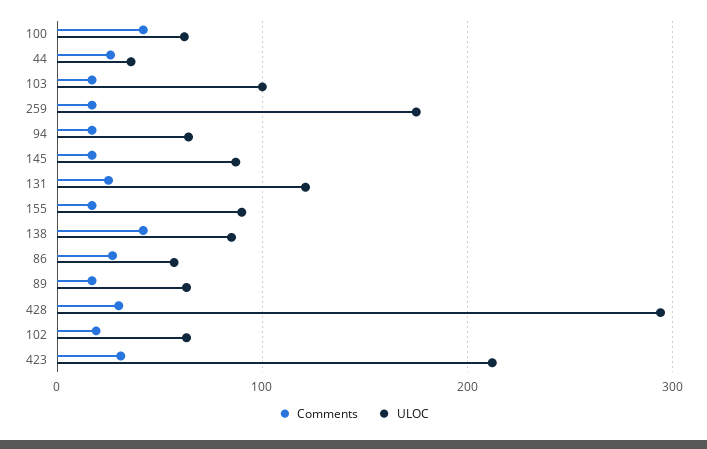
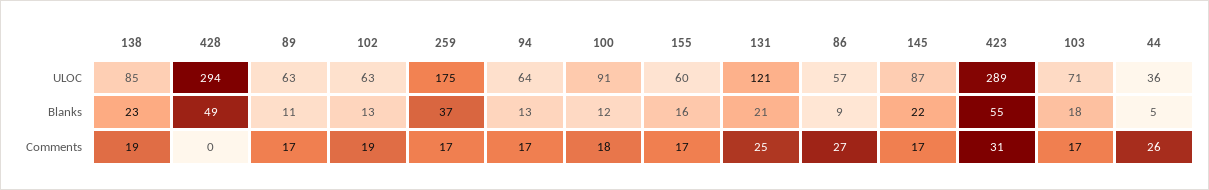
Comments, 100: 40 -> 18
ULOC, 100: 60 -> 91
ULOC, 103: 100 -> 71
ULOC, 155: 90 -> 60
Comments, 138: 40 -> 19
Comments, 428: 30 -> 0
ULOC, 423: 210 -> 289
Blanks, 138: none -> 23
Blanks, 428: none -> 49
Blanks, 89: none -> 11
Blanks, 102: none -> 13
Blanks, 259: none -> 37
Blanks, 94: none -> 13
Blanks, 100: none -> 12
Blanks, 155: none -> 16
Blanks, 131: none -> 21
Blanks, 86: none -> 9
Blanks, 145: none -> 22
Blanks, 423: none -> 55
Blanks, 103: none -> 18
Blanks, 44: none -> 5

